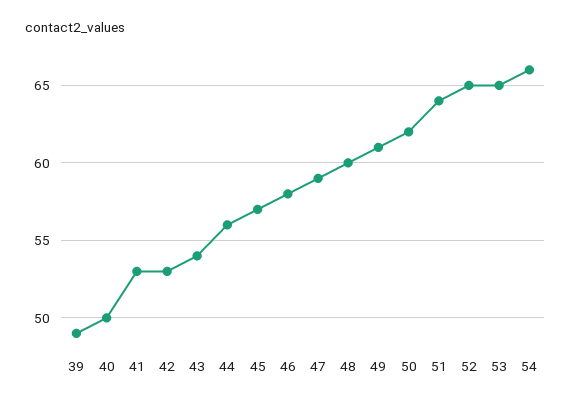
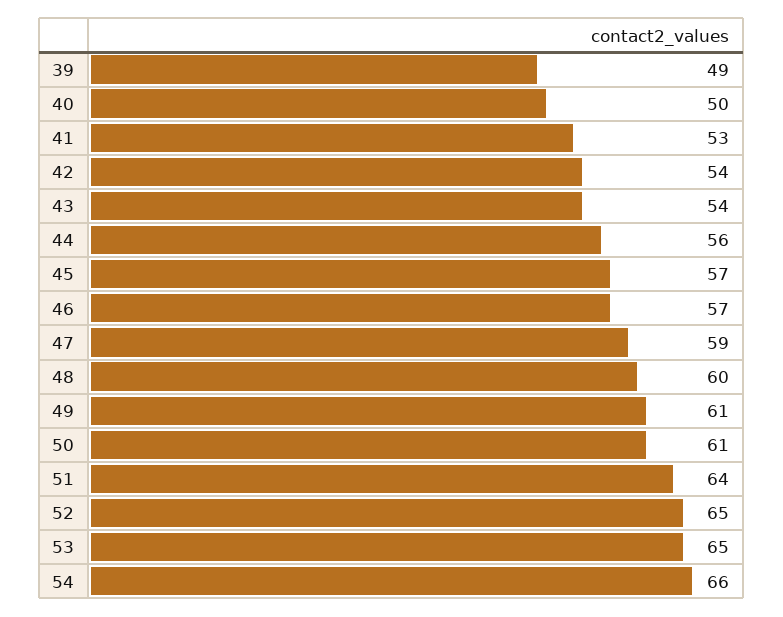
42: 53 -> 54
46: 58 -> 57
50: 62 -> 61

